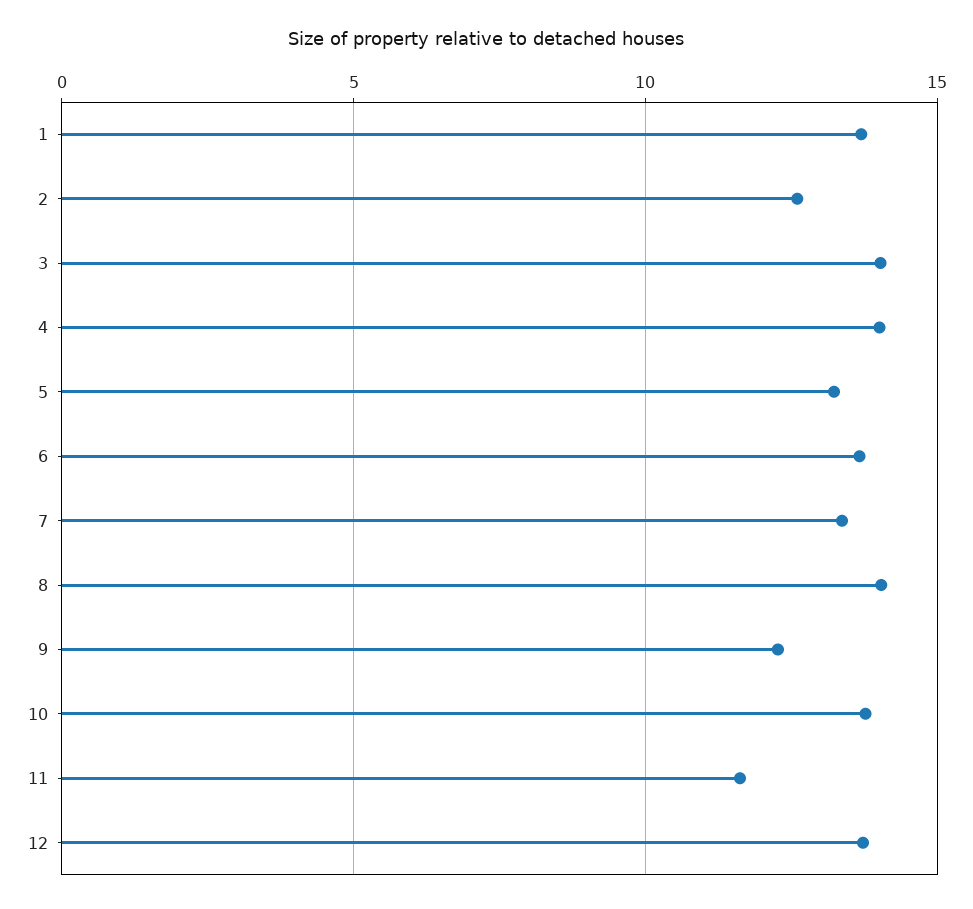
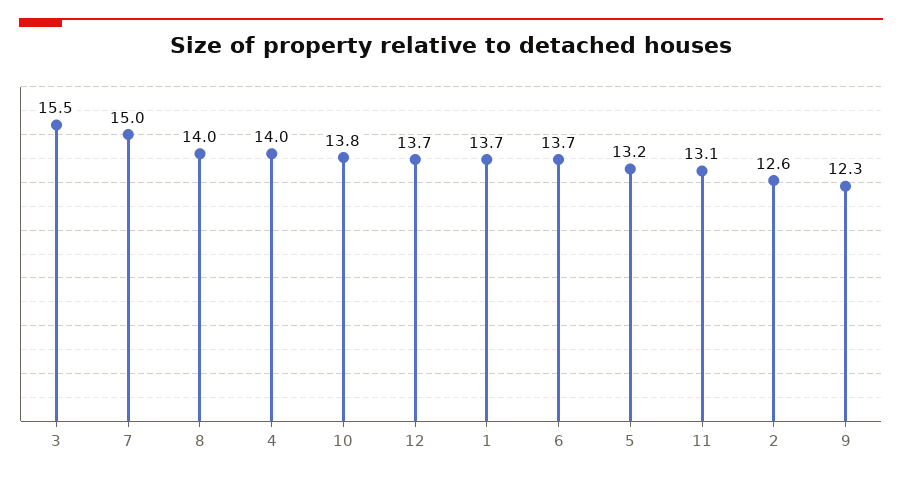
3: 14 -> 15.5
7: 13.5 -> 15
11: 11.5 -> 13.1

